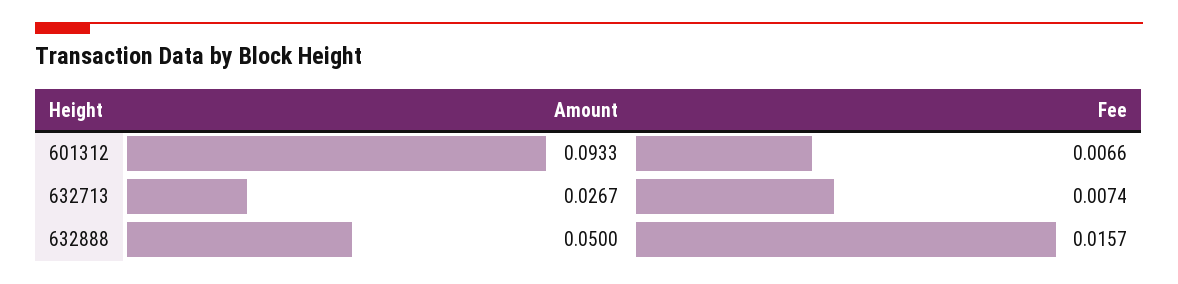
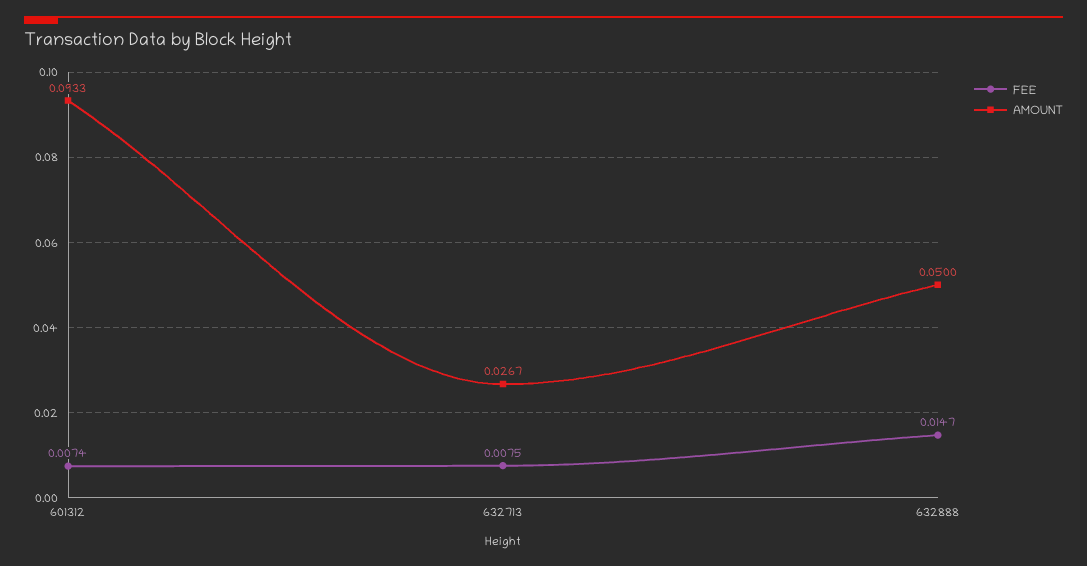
Fee, 601312: 0.0066 -> 0.0074
Fee, 632713: 0.0074 -> 0.0075
Fee, 632888: 0.0157 -> 0.0147

